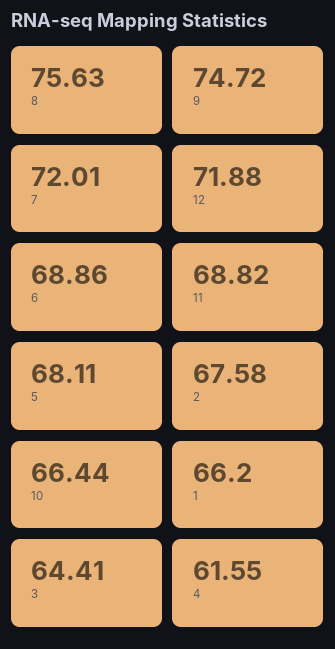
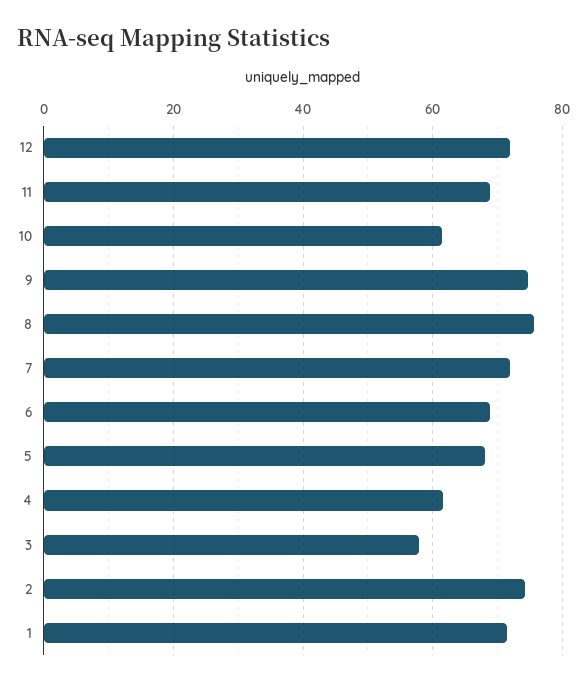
2: 67.58 -> 74
10: 66.44 -> 62
1: 66.2 -> 72
3: 64.41 -> 58

